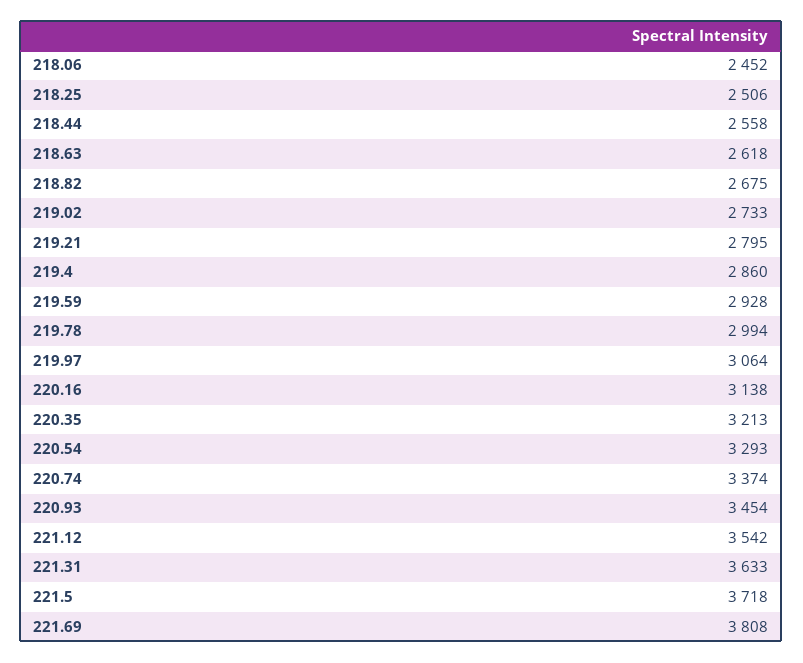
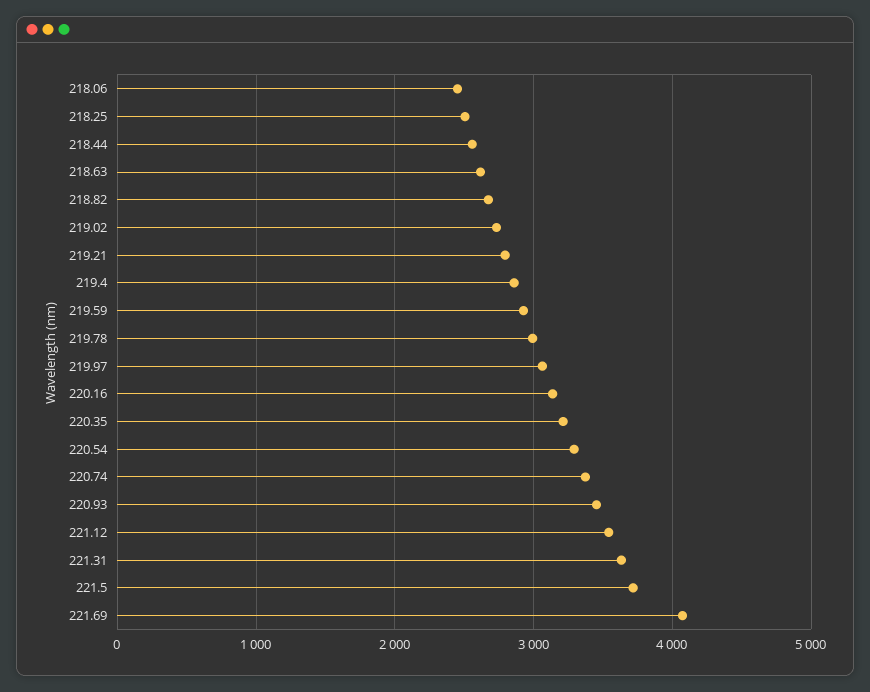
221.69: 3808 -> 4100

